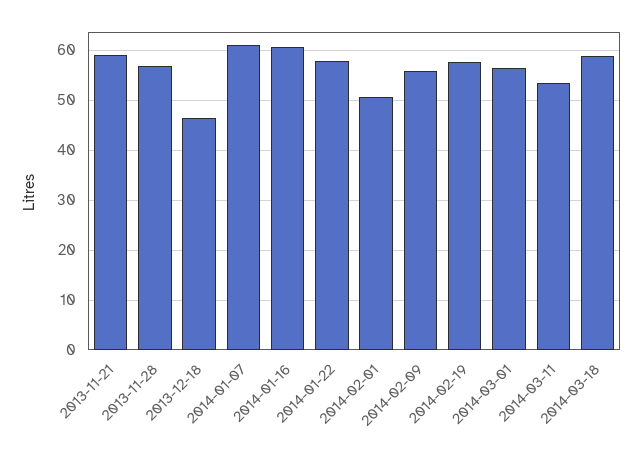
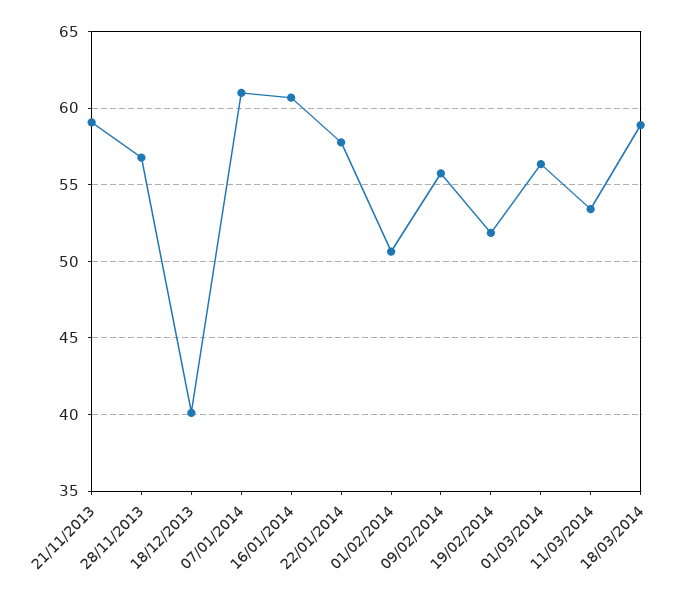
2013-12-18: 46 -> 40
2014-02-19: 58 -> 52

